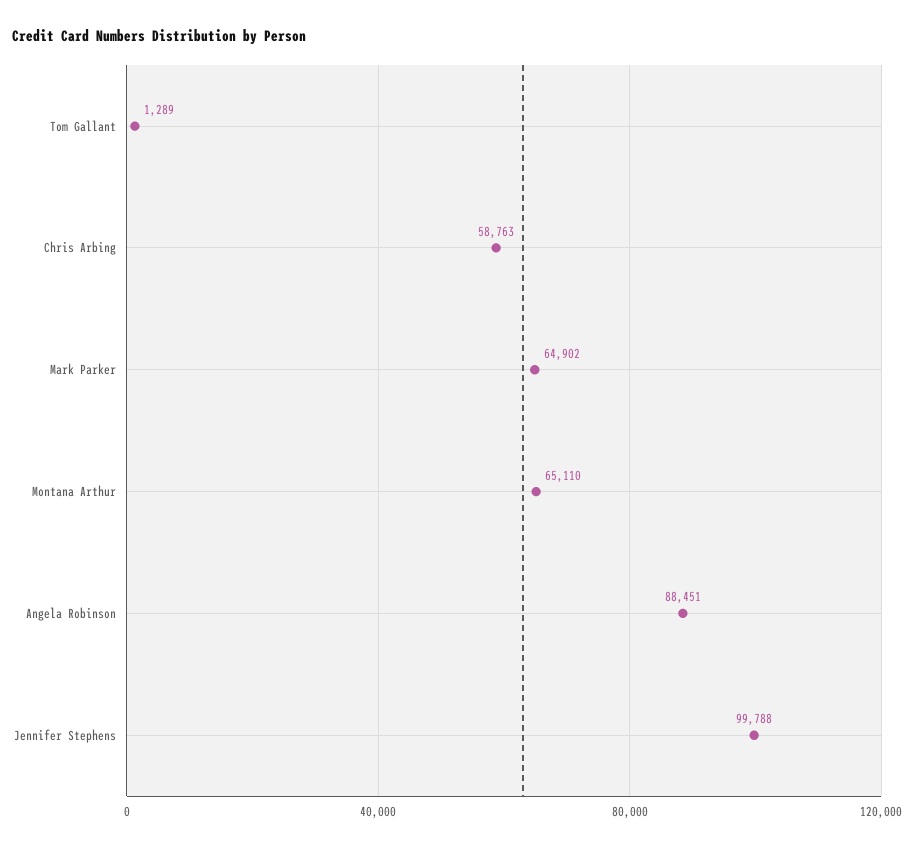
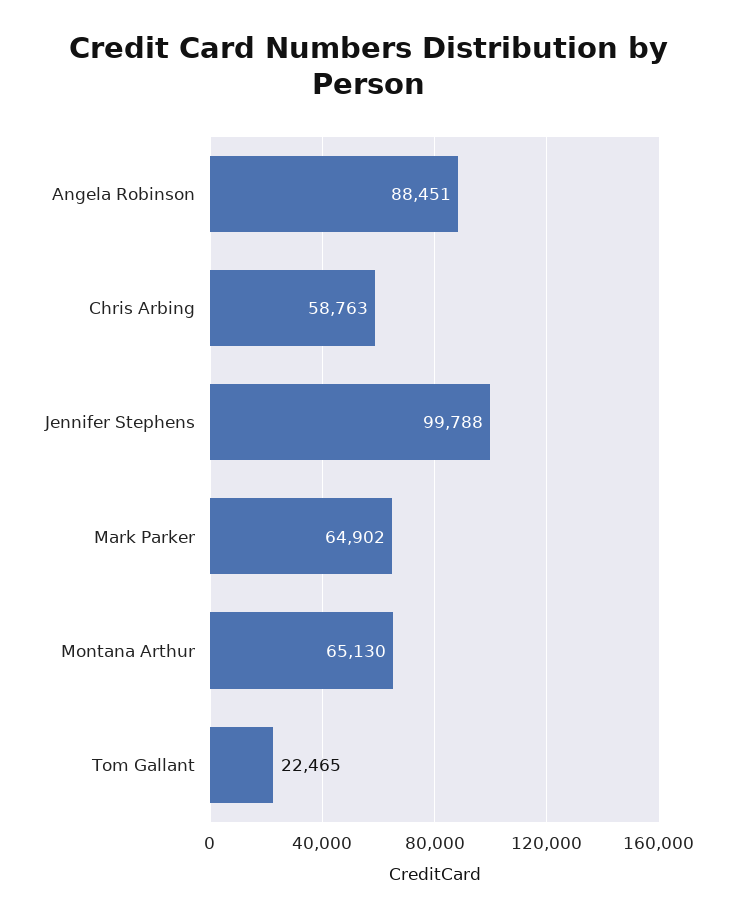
Tom Gallant: 1289 -> 22465
Montana Arthur: 65110 -> 65130

